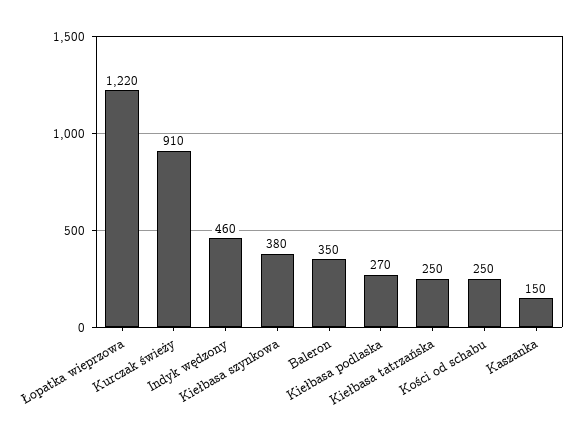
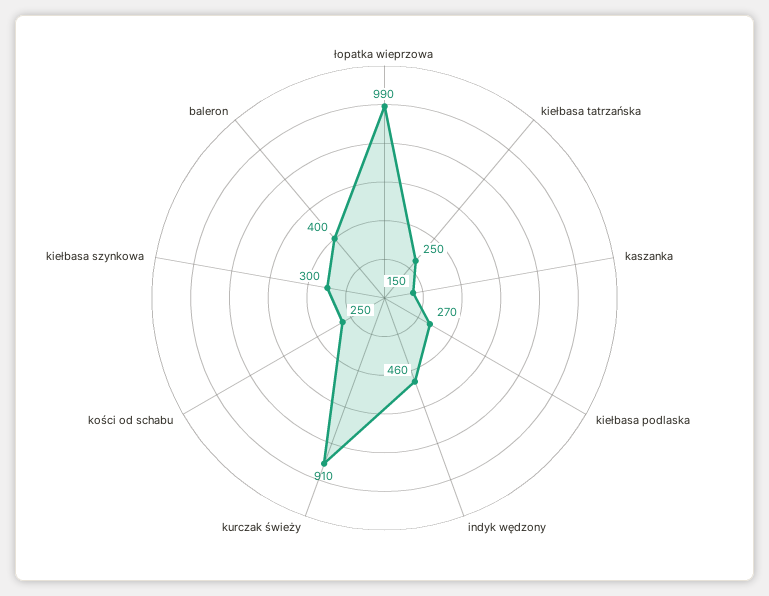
Łopatka wieprzowa: 1220 -> 990
Kiełbasa szynkowa: 380 -> 300
Baleron: 350 -> 400

